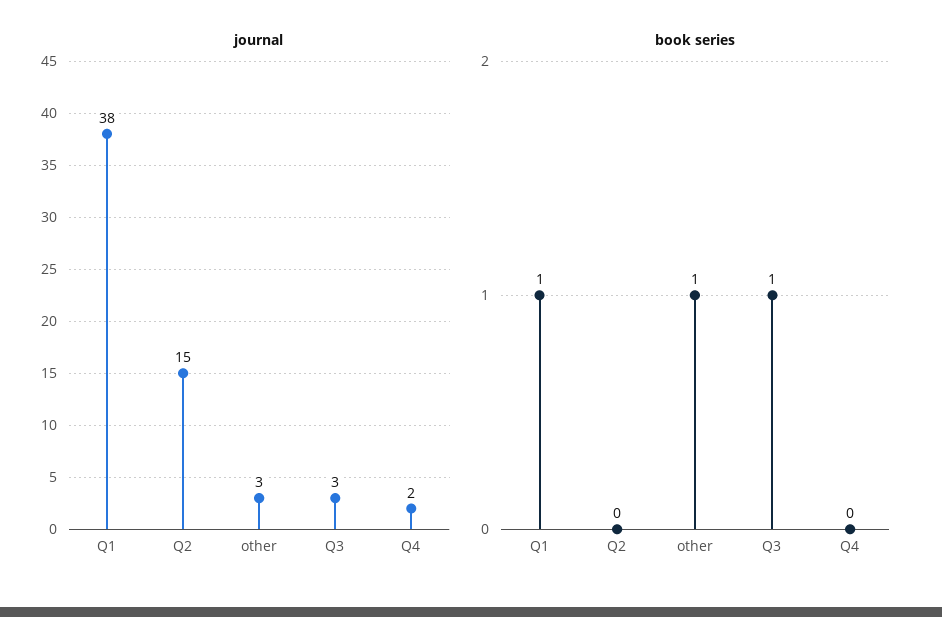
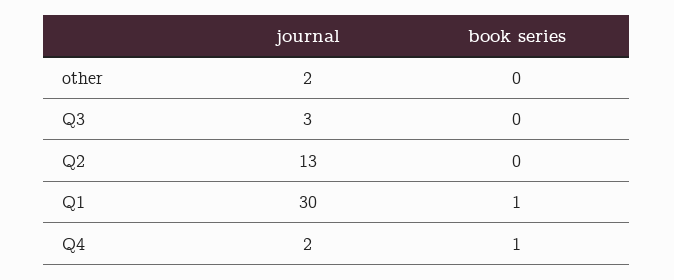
journal, Q1: 38 -> 30
journal, Q2: 15 -> 13
journal, other: 3 -> 2
book series, other: 1 -> 0
book series, Q3: 1 -> 0
book series, Q4: 0 -> 1

